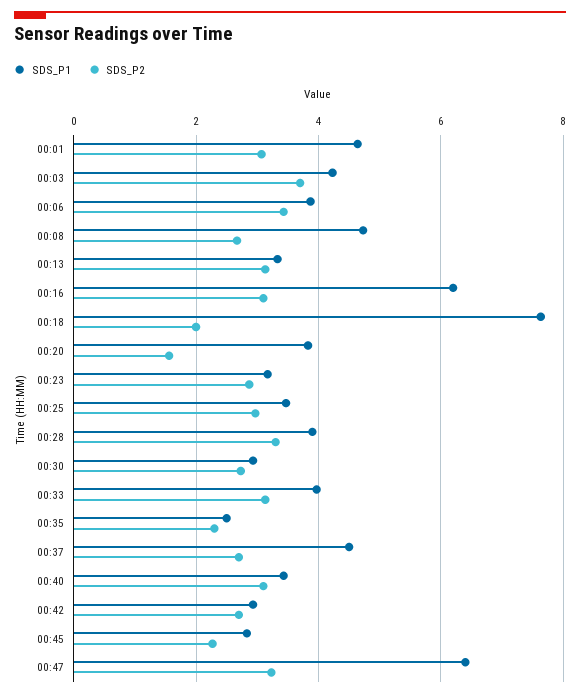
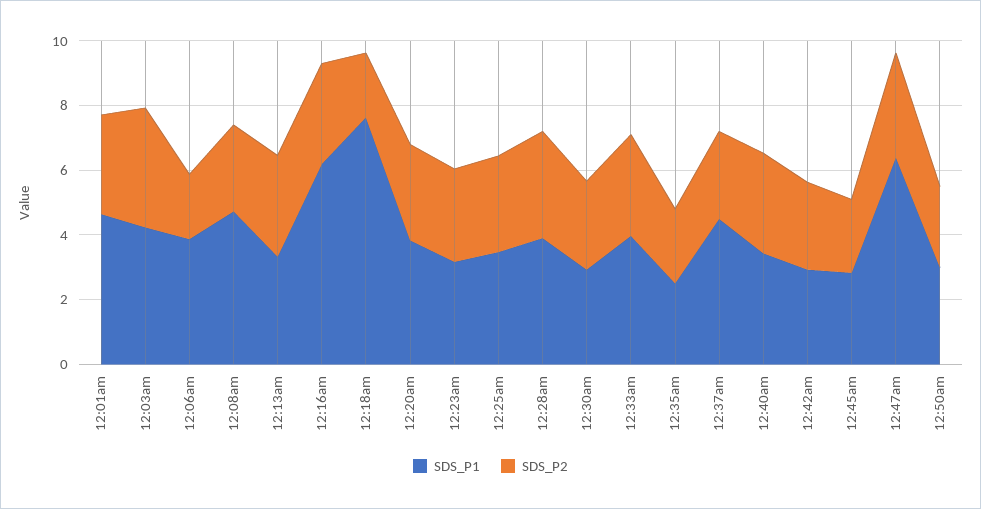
SDS_P2, 00:06: 3.4 -> 2
SDS_P2, 00:20: 1.6 -> 3
SDS_P1, 12:50am: none -> 3
SDS_P2, 12:50am: none -> 2.5

